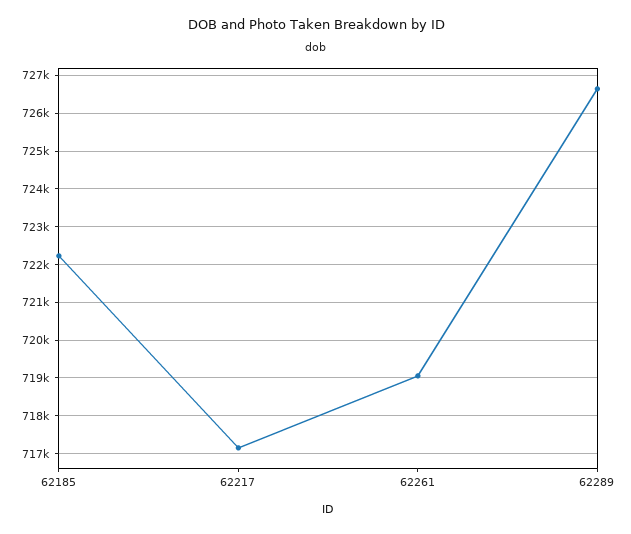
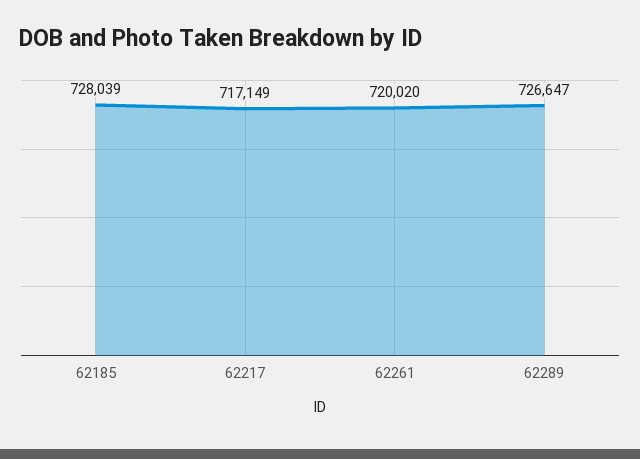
62185: 722200 -> 728039
62261: 719000 -> 720020

